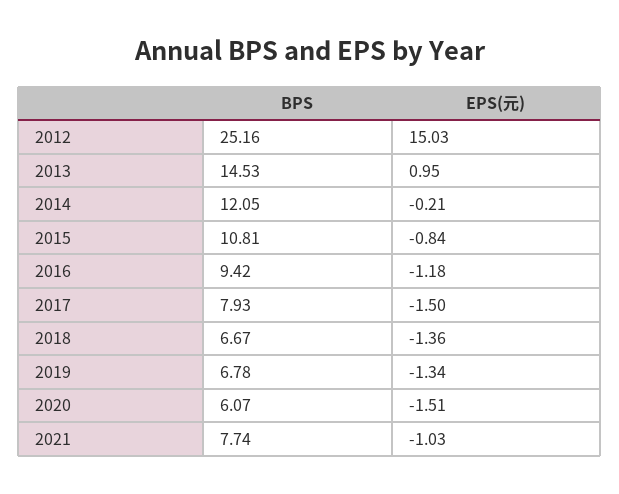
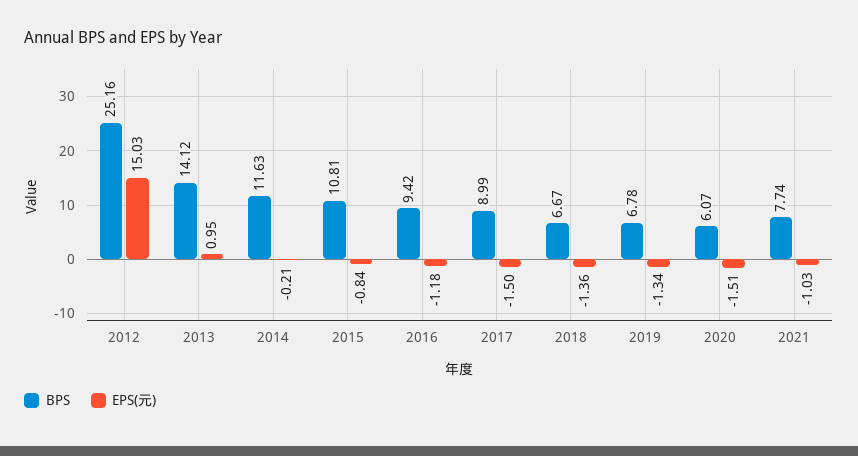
BPS, 2013: 14.53 -> 14.12
BPS, 2014: 12.05 -> 11.63
BPS, 2017: 7.93 -> 8.99

